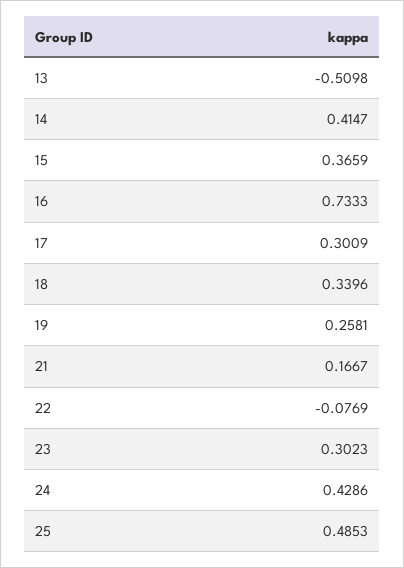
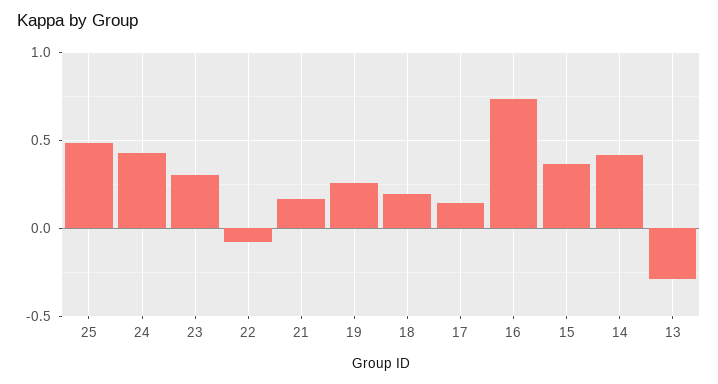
13: -0.5098 -> -0.3
17: 0.3009 -> 0.15
18: 0.3396 -> 0.2

